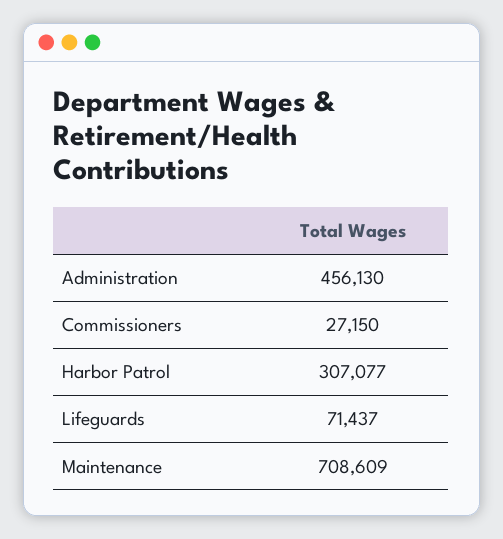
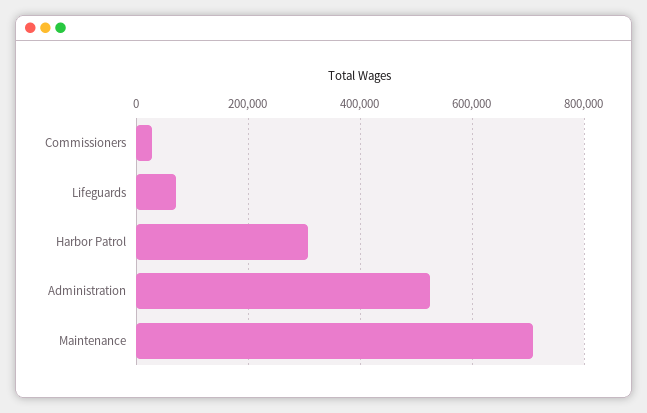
Administration: 456130 -> 520000

